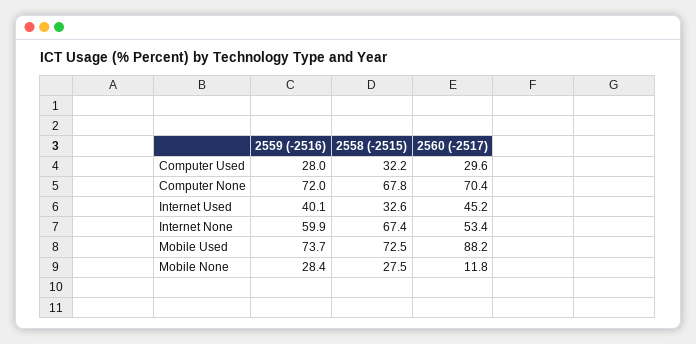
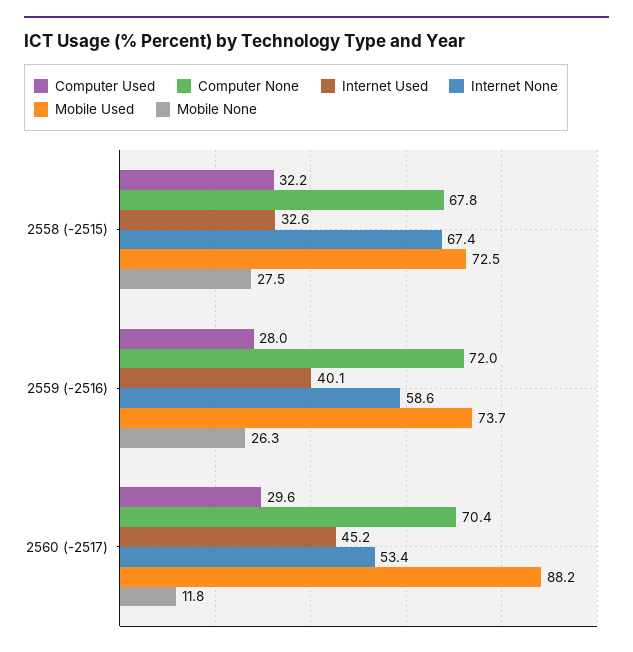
Internet None, 2559 (-2516): 59.9 -> 58.6
Mobile None, 2559 (-2516): 28.4 -> 26.3

